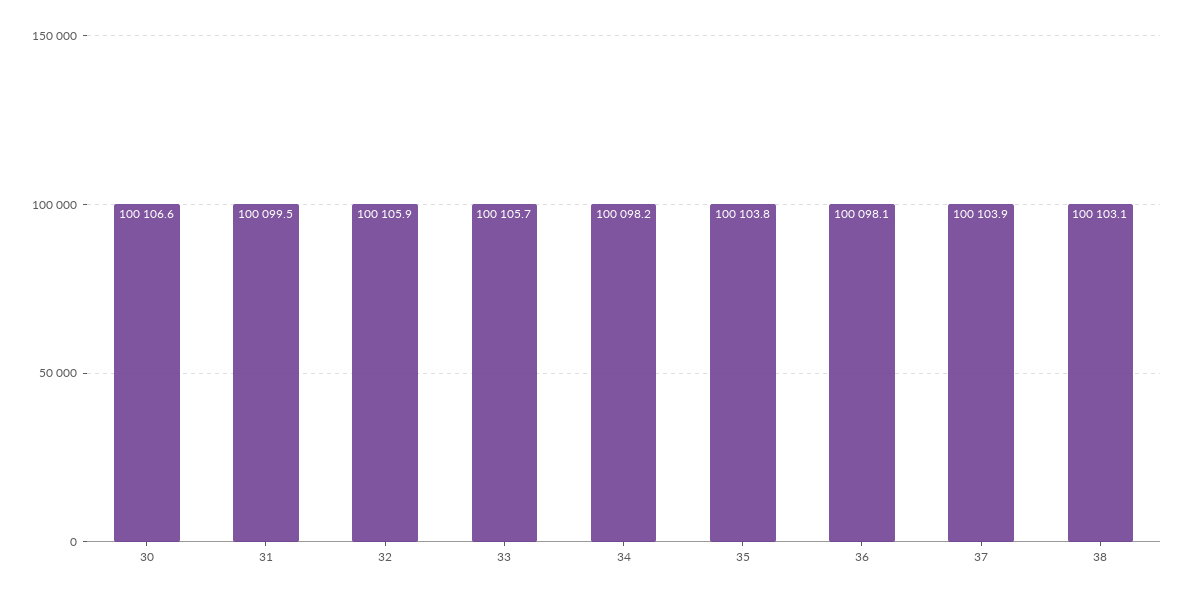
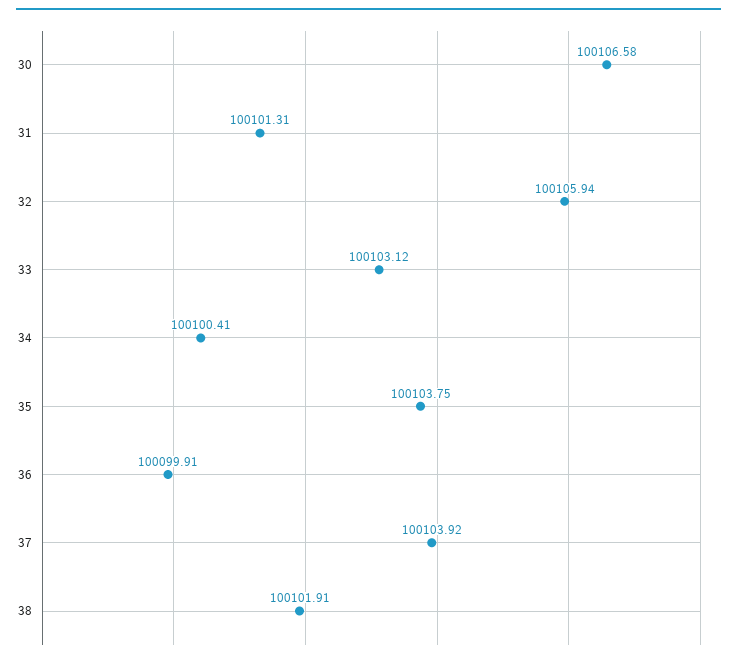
31: 100099.5 -> 100101.31
33: 100105.7 -> 100103.12
34: 100098.2 -> 100100.41
36: 100098.1 -> 100099.91
38: 100103.1 -> 100101.91

